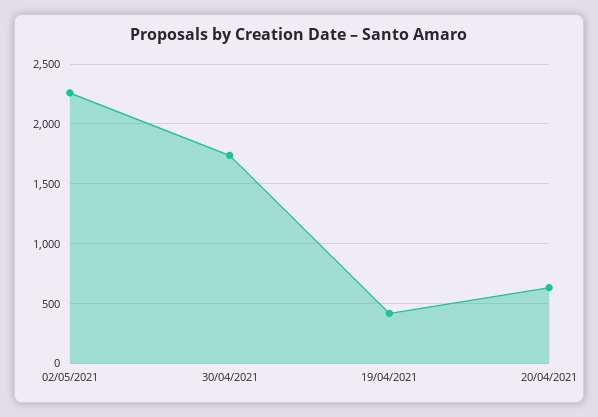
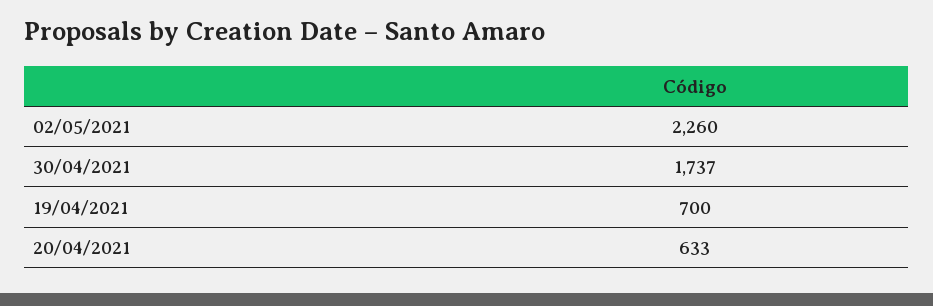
19/04/2021: 400 -> 700

